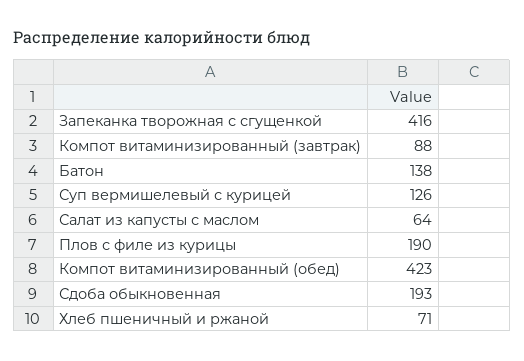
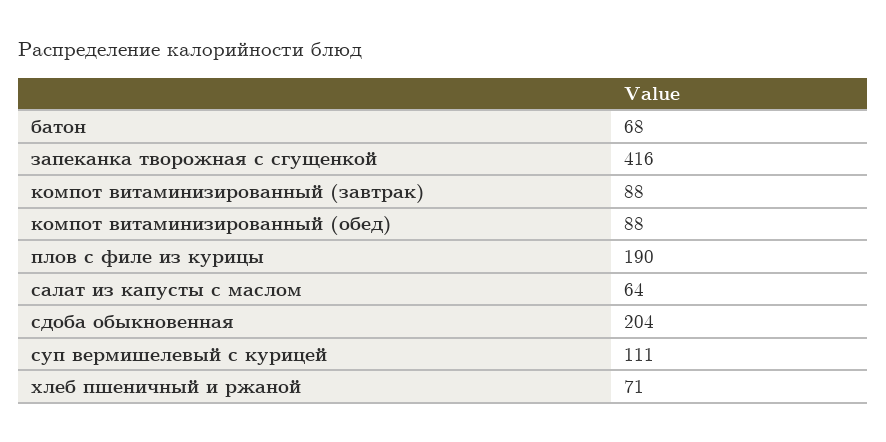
Батон: 138 -> 68
Суп вермишелевый с курицей: 126 -> 111
Компот витаминизированный (обед): 423 -> 88
Сдоба обыкновенная: 193 -> 204

